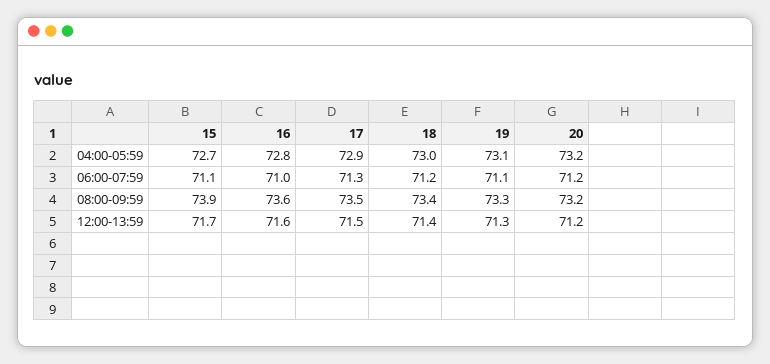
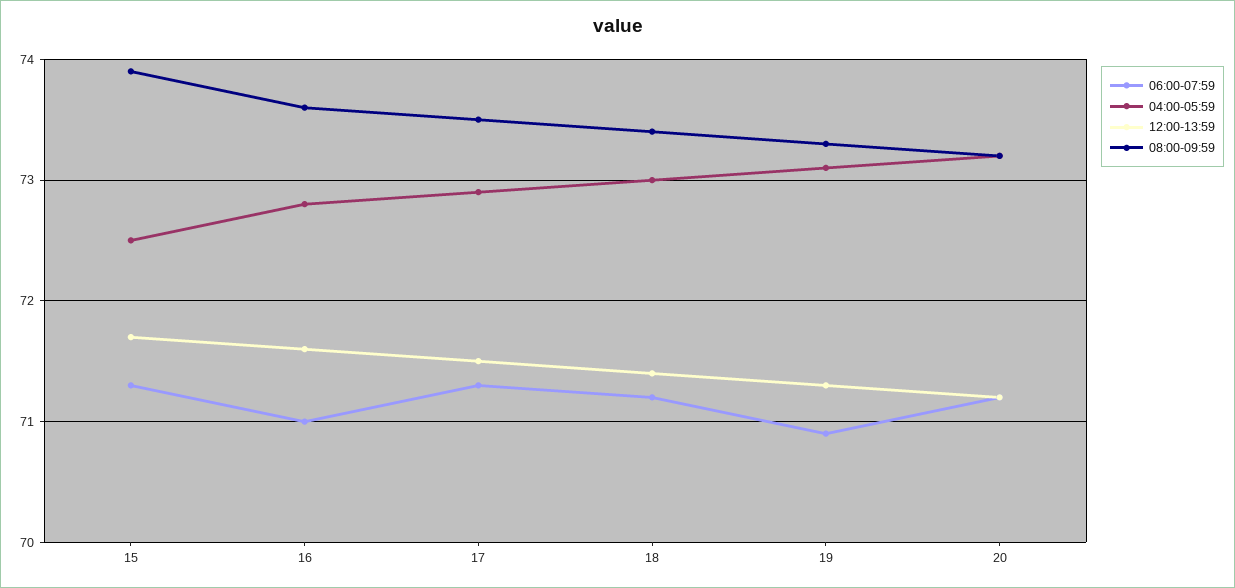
04:00-05:59, 15: 72.7 -> 72.5
06:00-07:59, 15: 71.1 -> 71.3
06:00-07:59, 19: 71.1 -> 70.9

